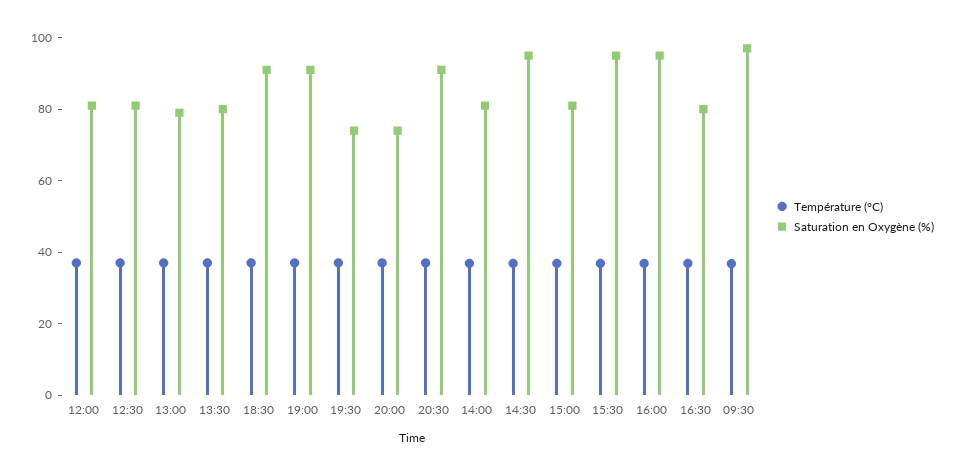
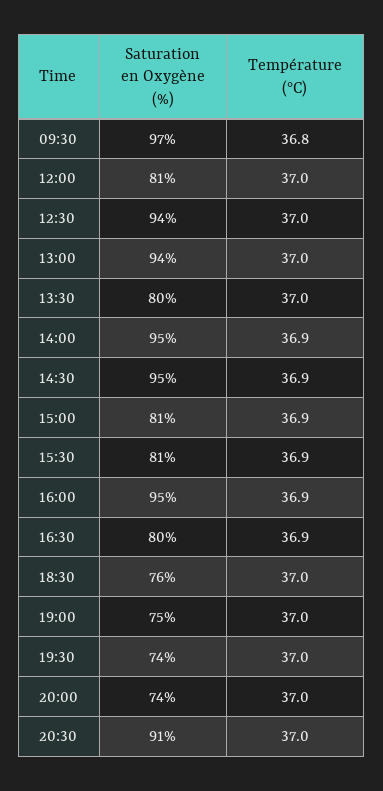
Saturation en Oxygène (%), 12:30: 80 -> 94
Saturation en Oxygène (%), 13:00: 80 -> 94
Saturation en Oxygène (%), 18:30: 90 -> 76
Saturation en Oxygène (%), 19:00: 90 -> 75
Saturation en Oxygène (%), 14:00: 80 -> 95
Saturation en Oxygène (%), 15:30: 95 -> 81

